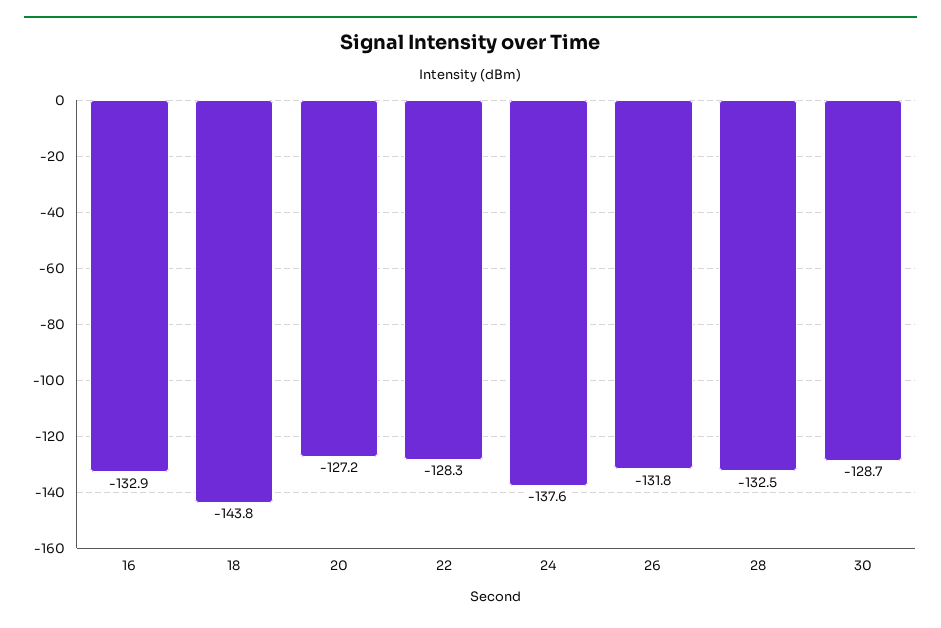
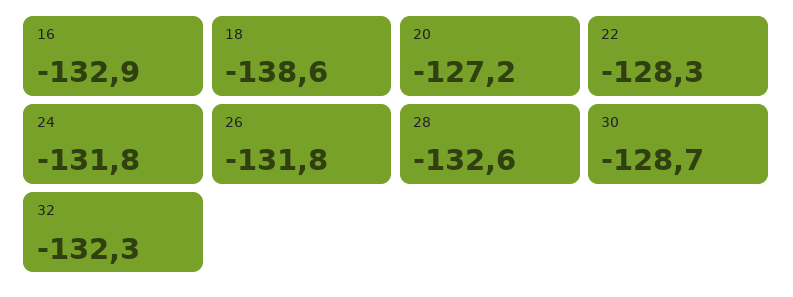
18: -143.8 -> -138.6
24: -137.6 -> -131.8
28: -132.5 -> -132.6
32: none -> -132.3

